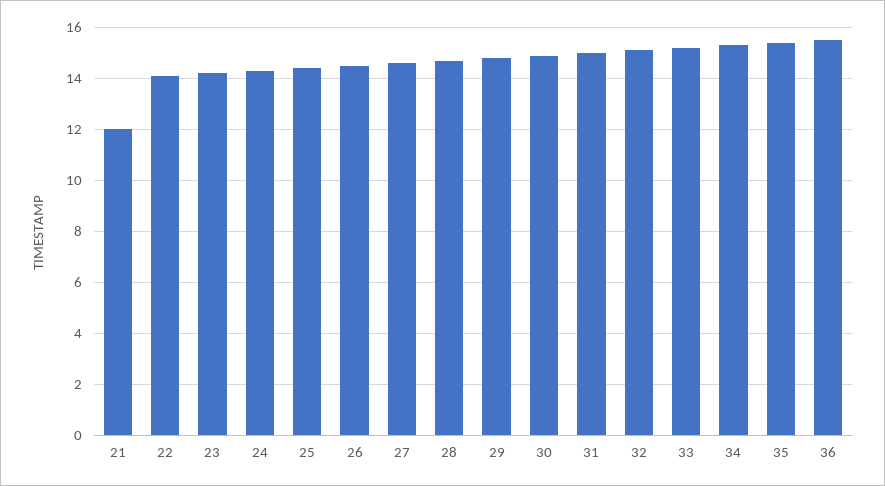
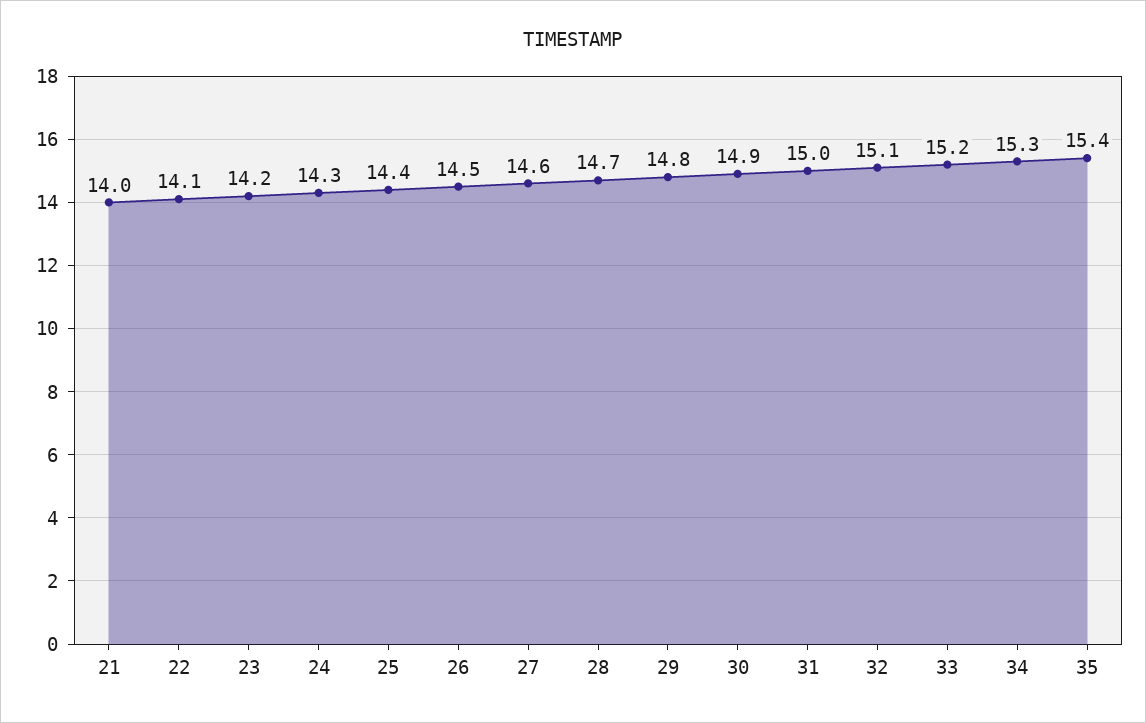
21: 12 -> 14
36: 15.5 -> none

